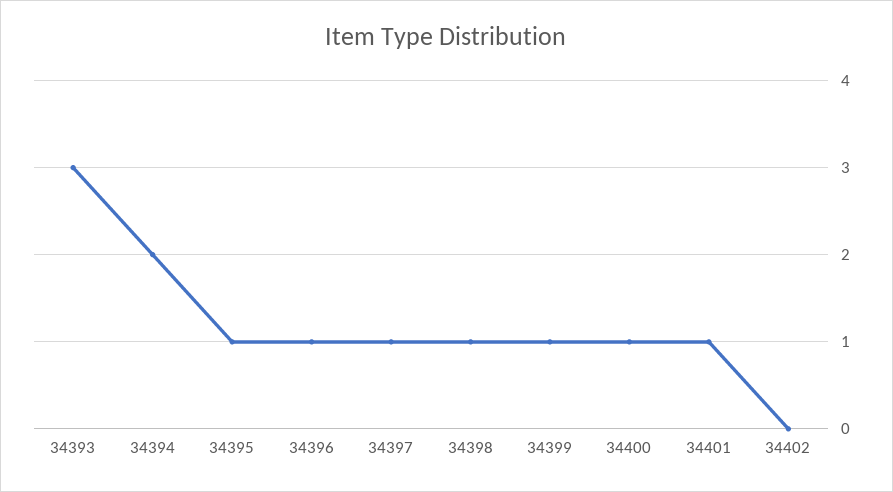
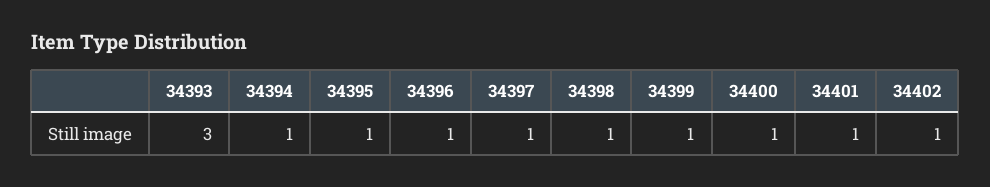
34394: 2 -> 1
34402: 0 -> 1

